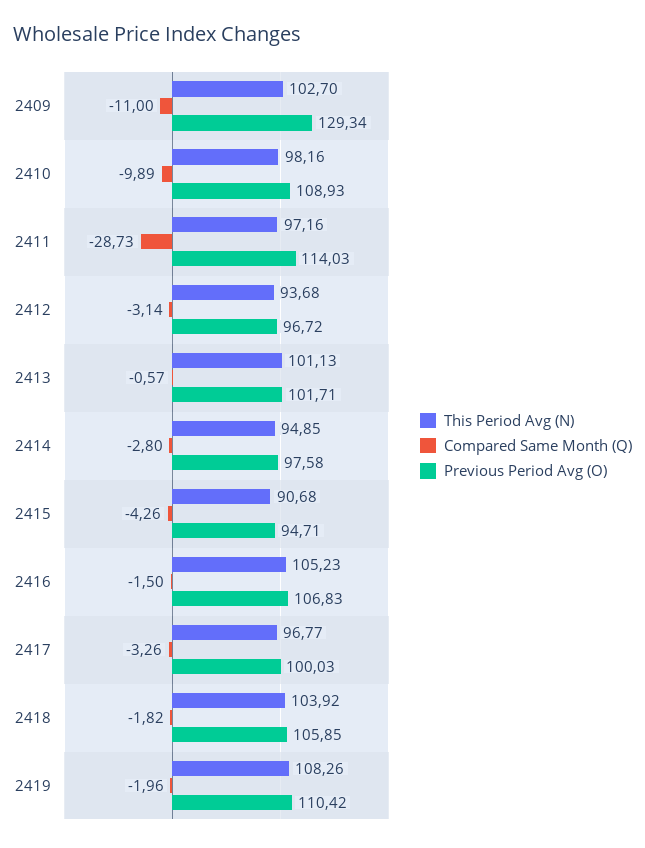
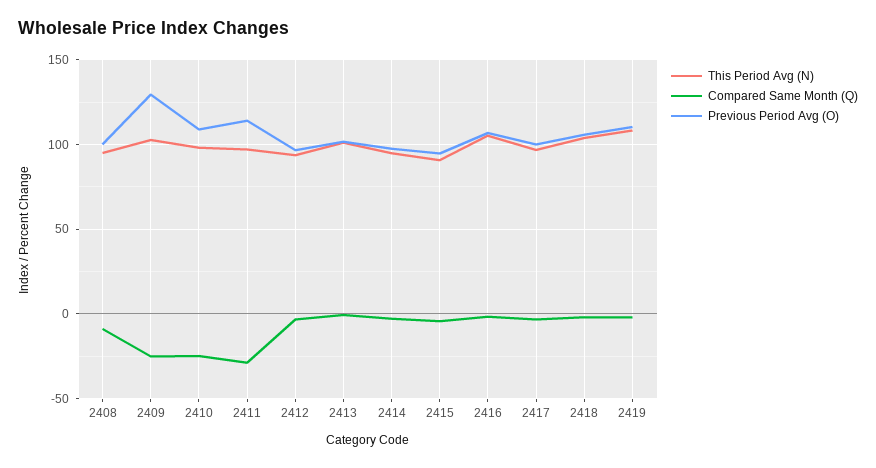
Compared Same Month (Q), 2409: -11 -> -25
Compared Same Month (Q), 2410: -9.89 -> -25
This Period Avg (N), 2408: none -> 95
Compared Same Month (Q), 2408: none -> -10
Previous Period Avg (O), 2408: none -> 100

